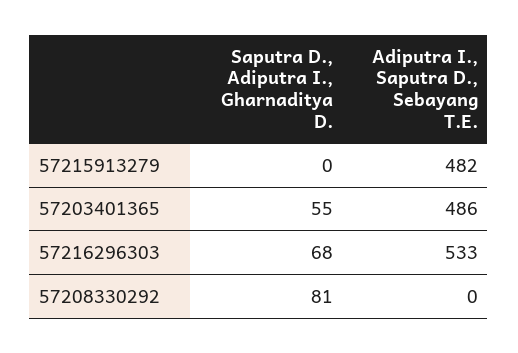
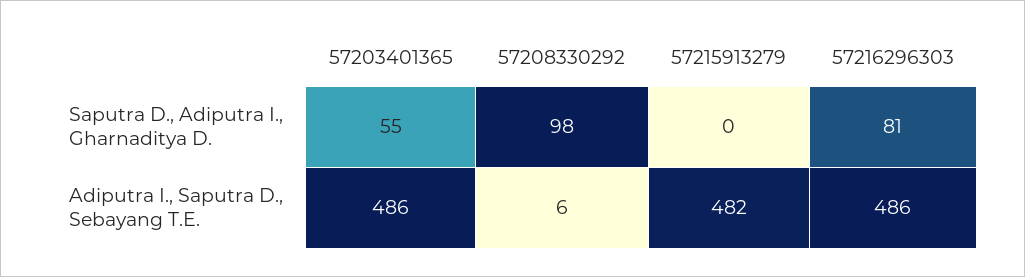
Saputra D., Adiputra I., Gharnaditya D., 57216296303: 68 -> 81
Adiputra I., Saputra D., Sebayang T.E., 57216296303: 533 -> 486
Saputra D., Adiputra I., Gharnaditya D., 57208330292: 81 -> 98
Adiputra I., Saputra D., Sebayang T.E., 57208330292: 0 -> 6

